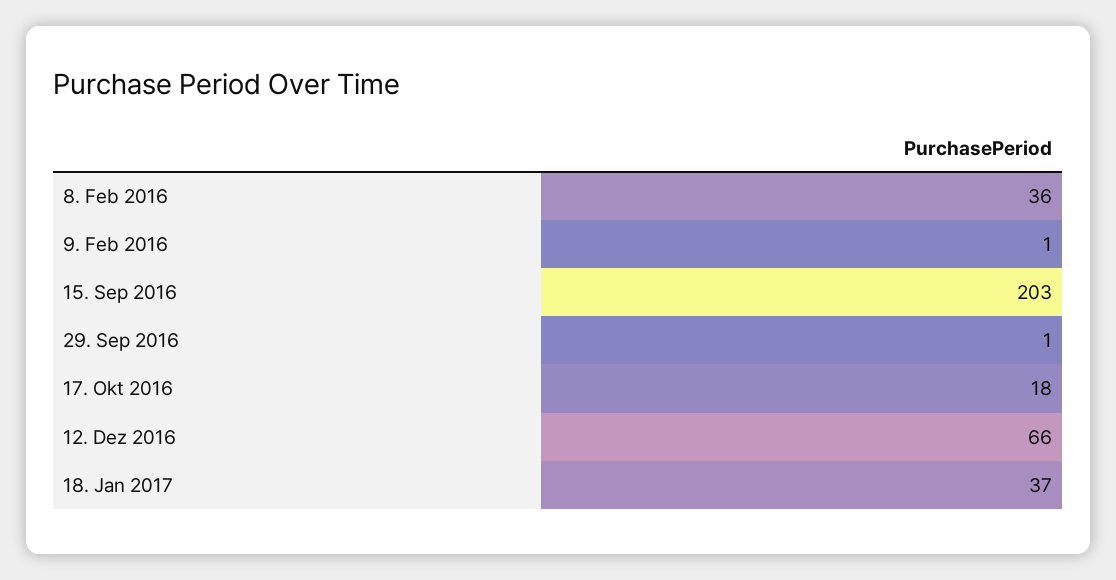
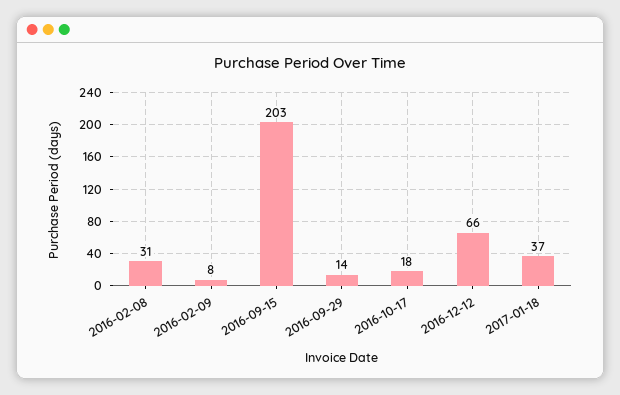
8. Feb 2016: 36 -> 31
9. Feb 2016: 1 -> 8
29. Sep 2016: 1 -> 14

